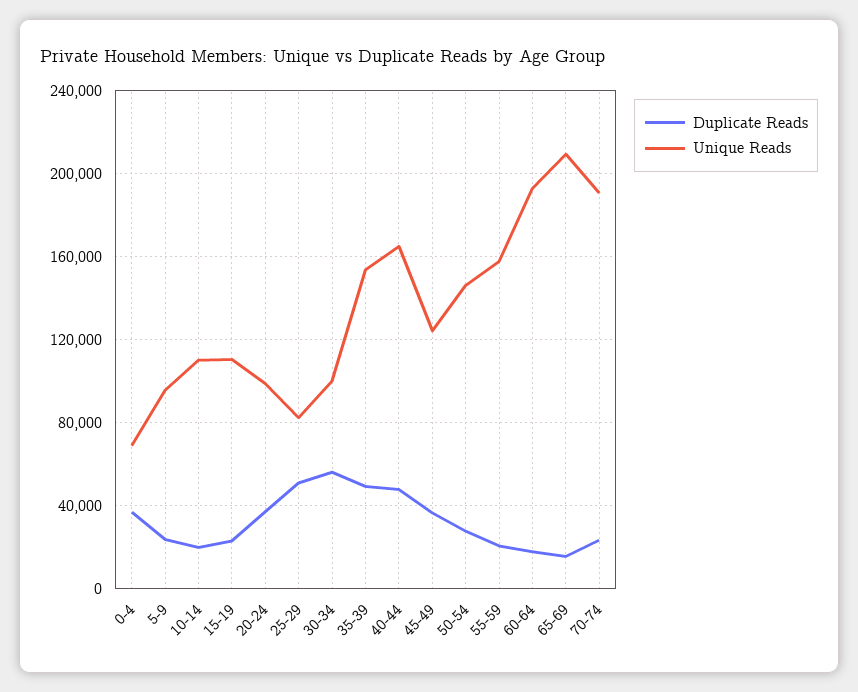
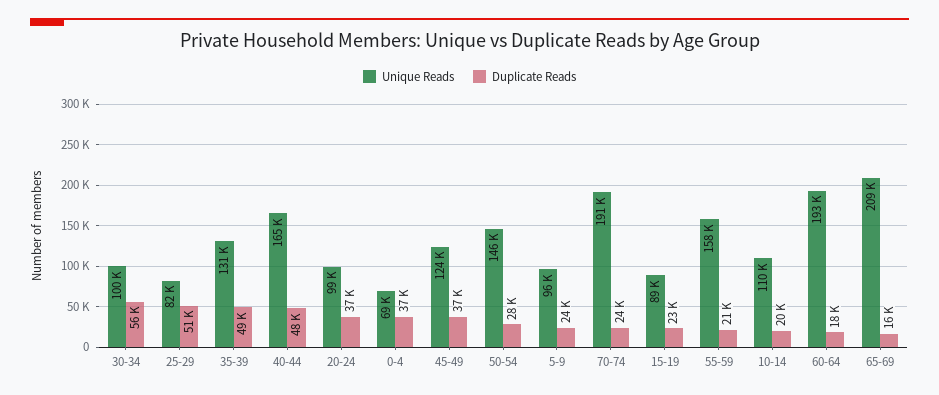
Unique Reads, 15-19: 110000 -> 89000
Unique Reads, 35-39: 155000 -> 131000

